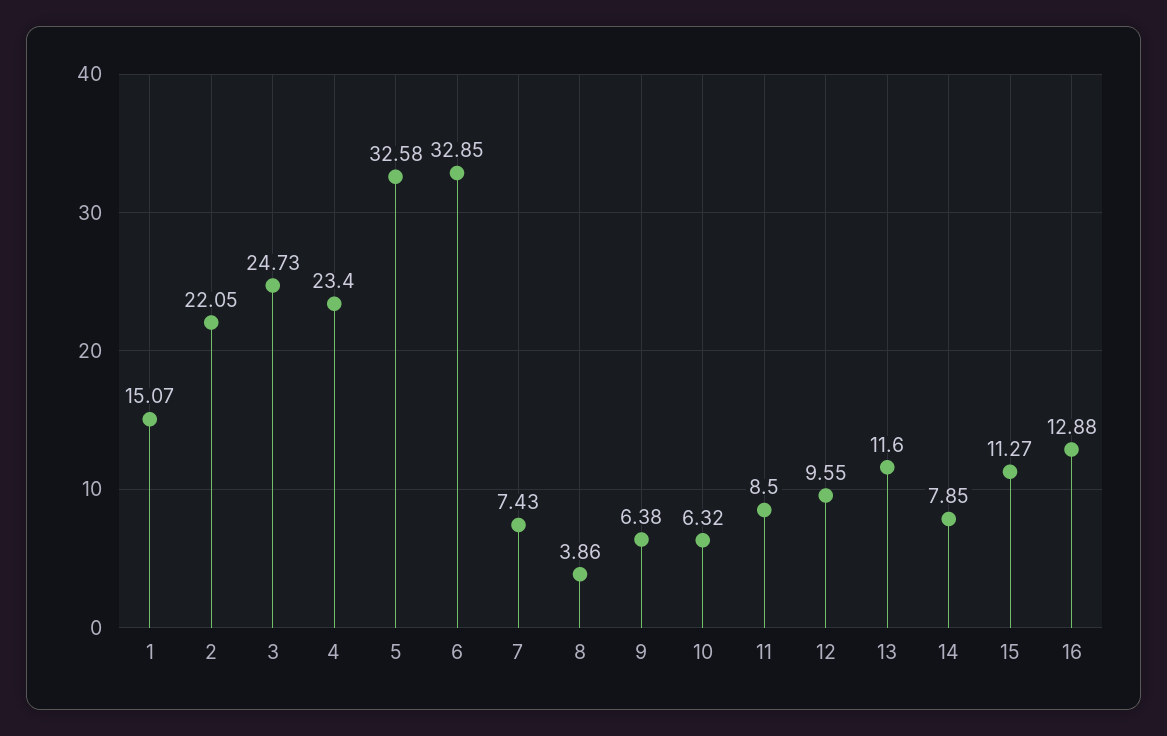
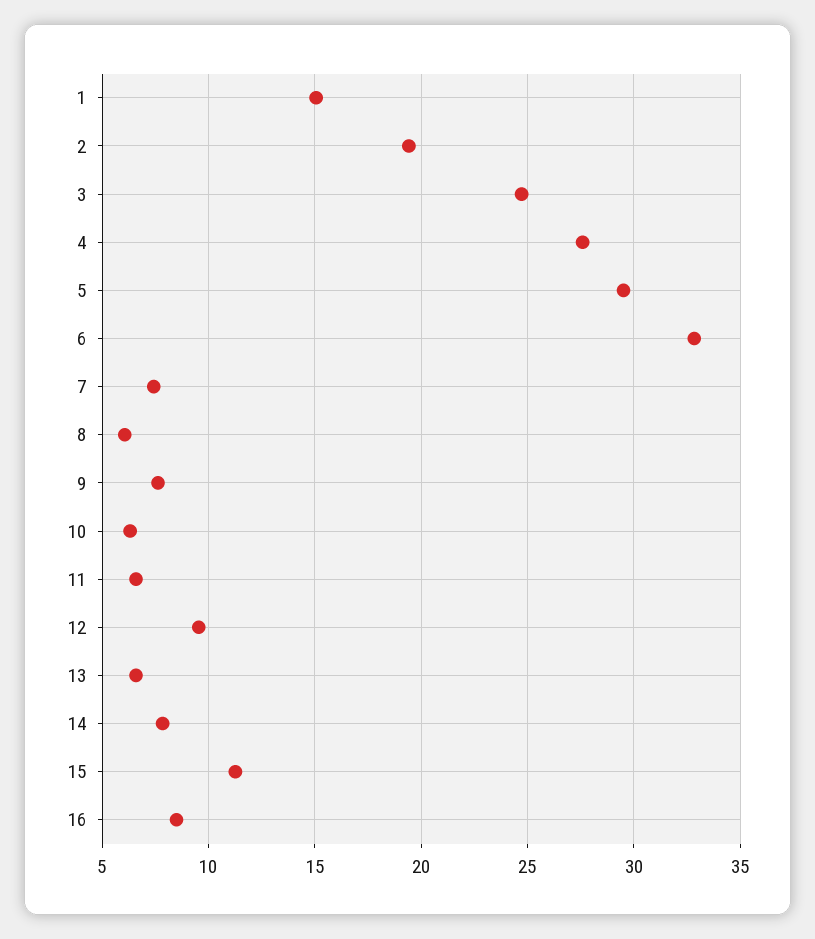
2: 22.05 -> 19.5
4: 23.4 -> 27.5
5: 32.58 -> 29.5
8: 3.86 -> 6
9: 6.38 -> 7.5
11: 8.5 -> 6.5
13: 11.6 -> 6.5
16: 12.88 -> 8.5

